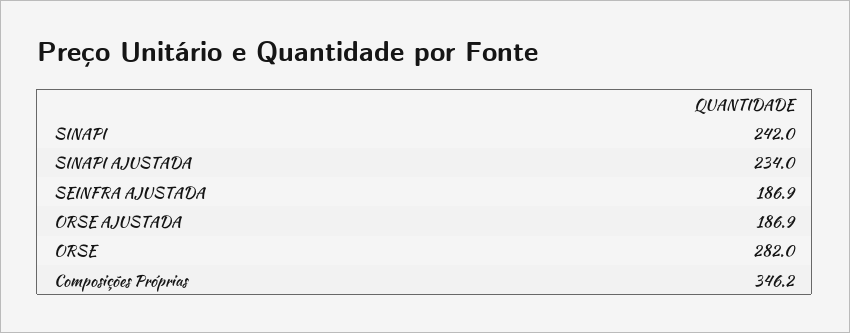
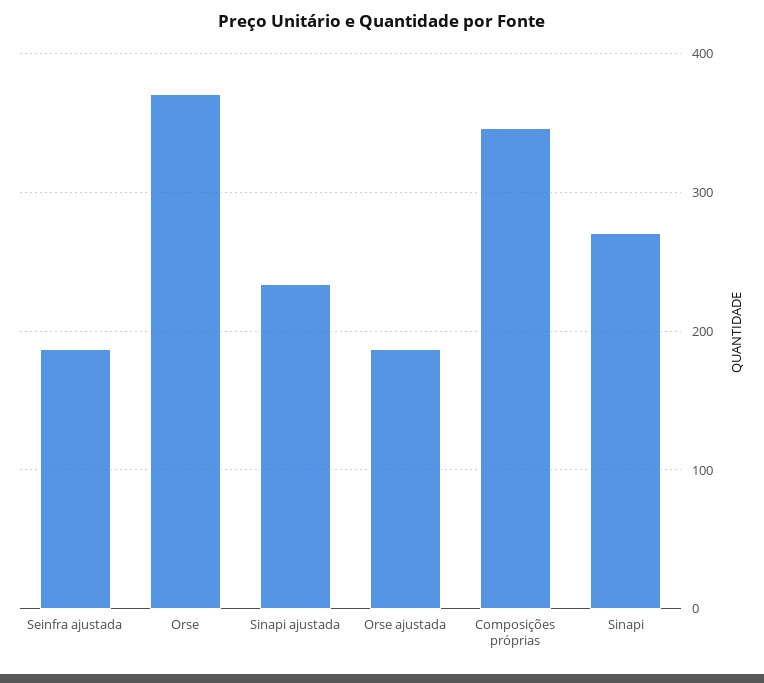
SINAPI: 242 -> 270
ORSE: 282 -> 370

